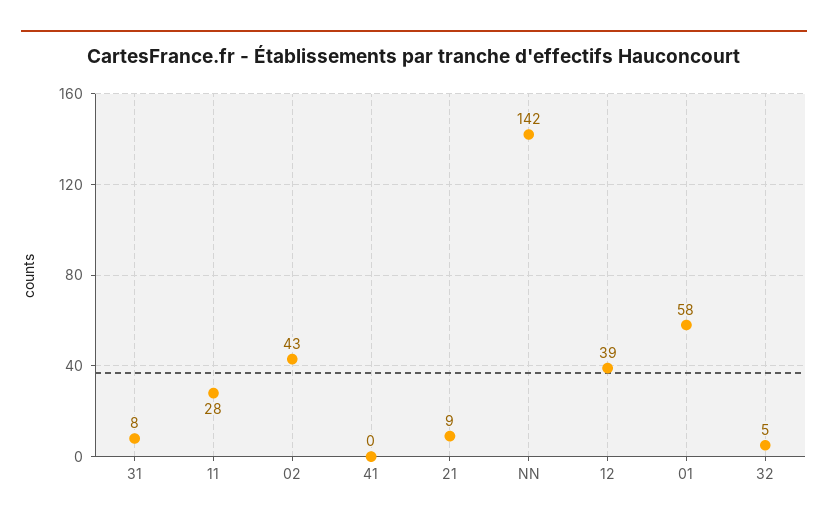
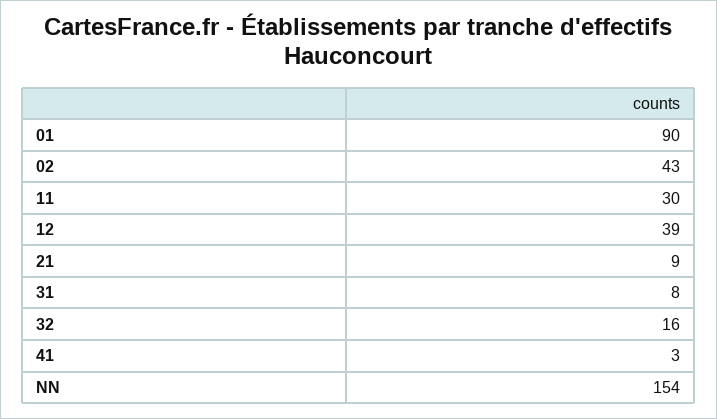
11: 28 -> 30
41: 0 -> 3
NN: 142 -> 154
01: 58 -> 90
32: 5 -> 16

